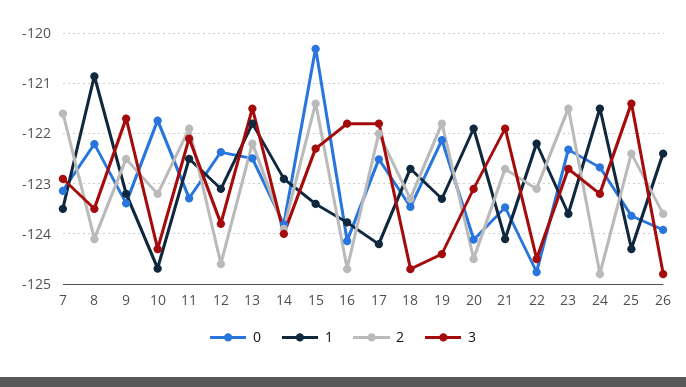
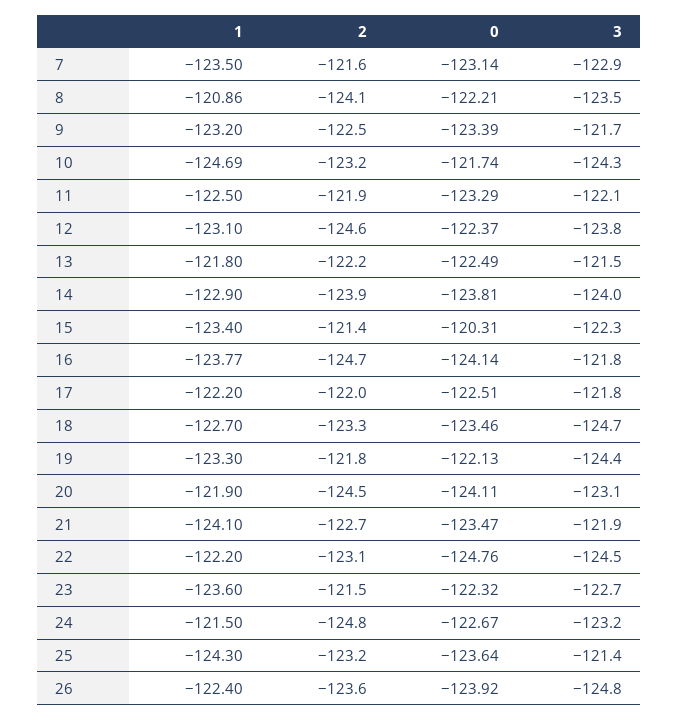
1, 17: -124.2 -> -122.2
2, 25: -122.4 -> -123.2

